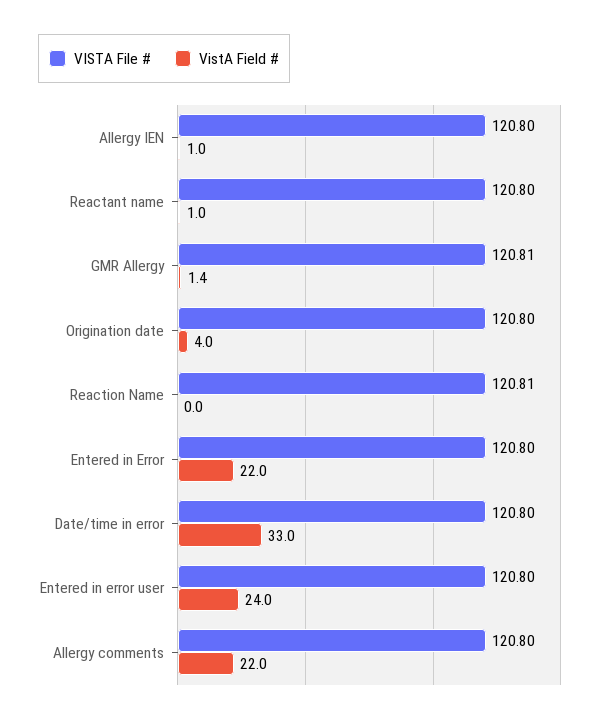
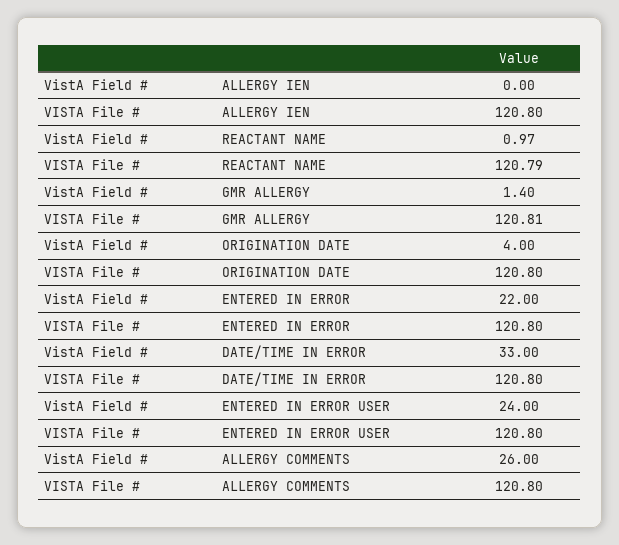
VistA Field #, Allergy IEN: 1 -> 0
VISTA File #, Reactant name: 120.8 -> 120.79
VISTA File #, Reaction Name: 120.81 -> none
VistA Field #, Reaction Name: 0 -> none
VistA Field #, Allergy comments: 22 -> 26

